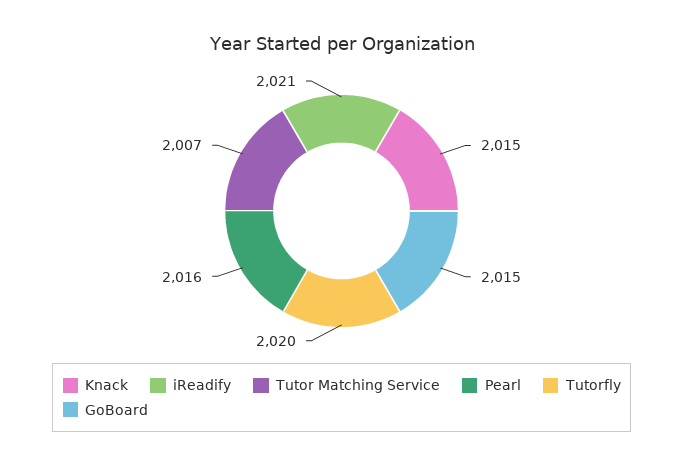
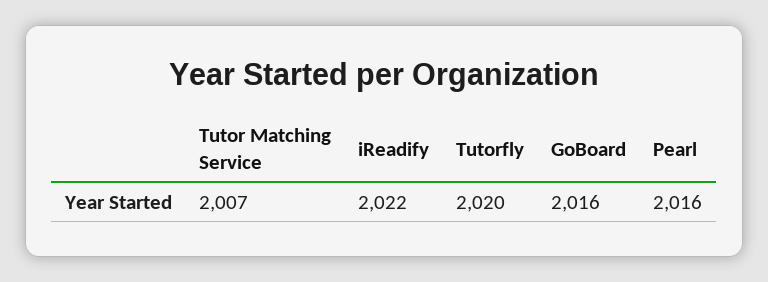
Knack: 2015 -> none
iReadify: 2021 -> 2022
GoBoard: 2015 -> 2016

